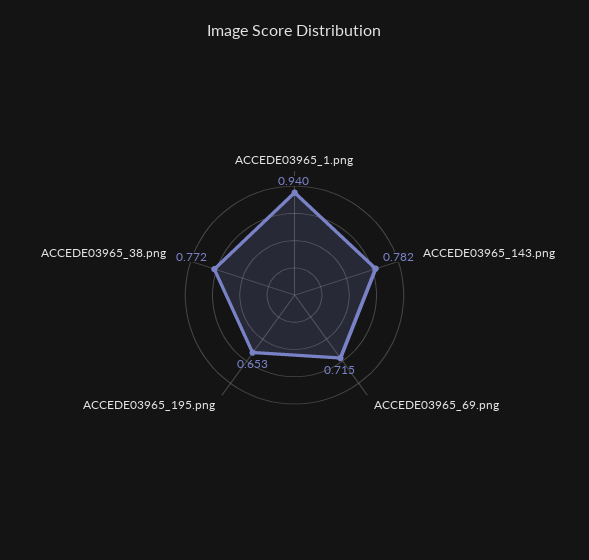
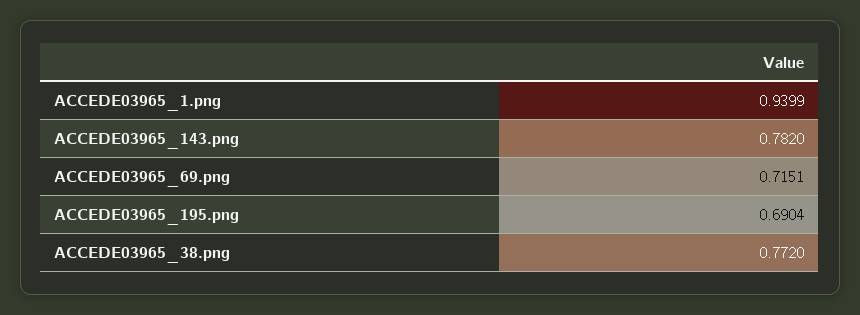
ACCEDE03965_195.png: 0.653 -> 0.6904

